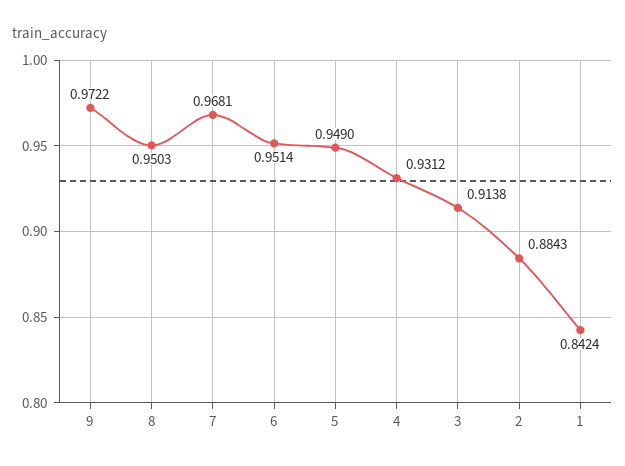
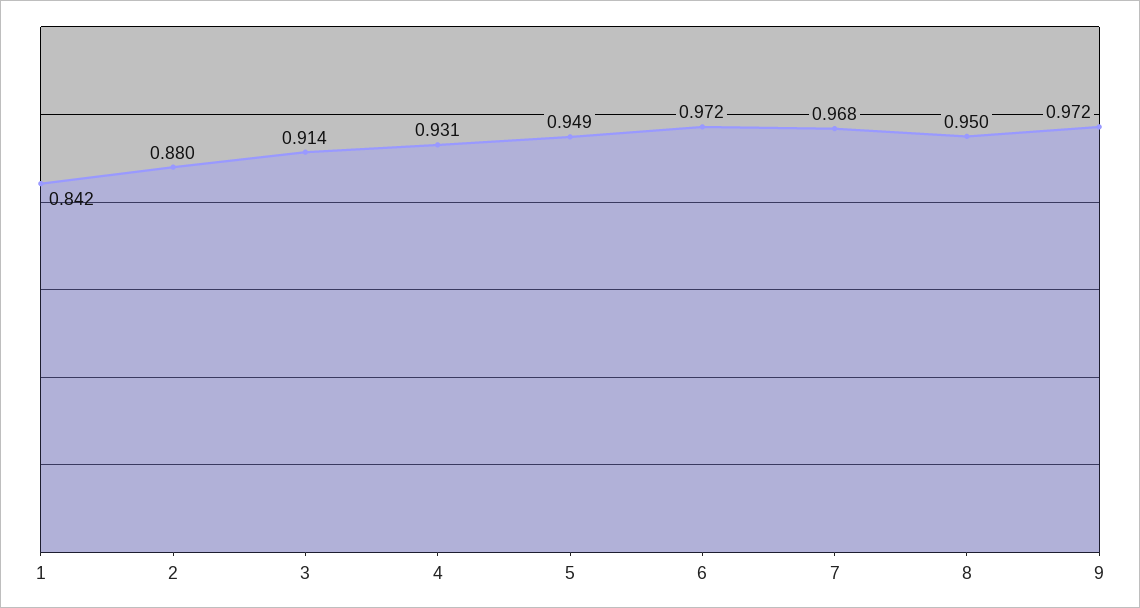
6: 0.9514 -> 0.972
2: 0.8843 -> 0.88

